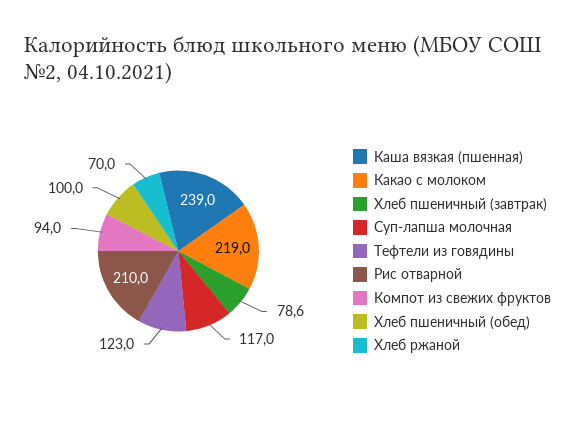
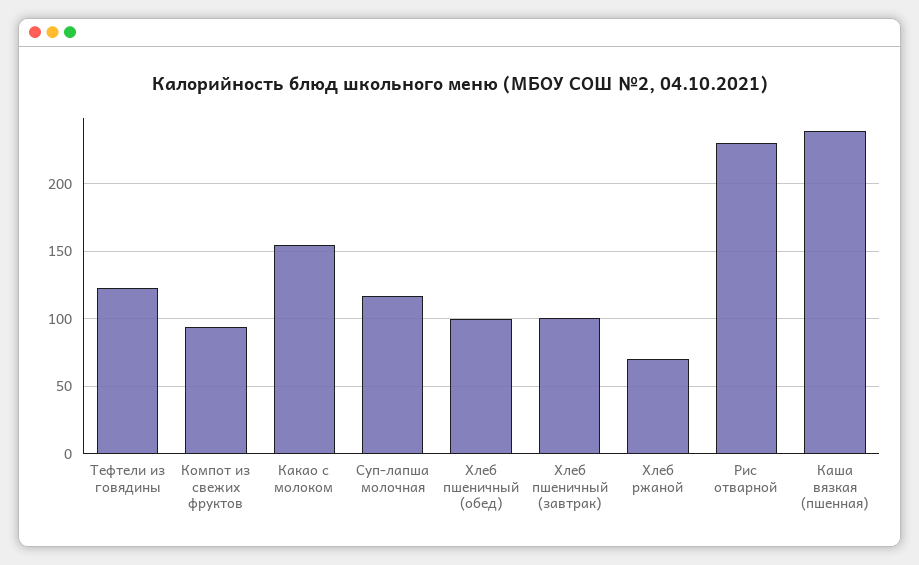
Какао с молоком: 219 -> 155
Хлеб пшеничный (завтрак): 78.6 -> 100
Рис отварной: 210 -> 230

